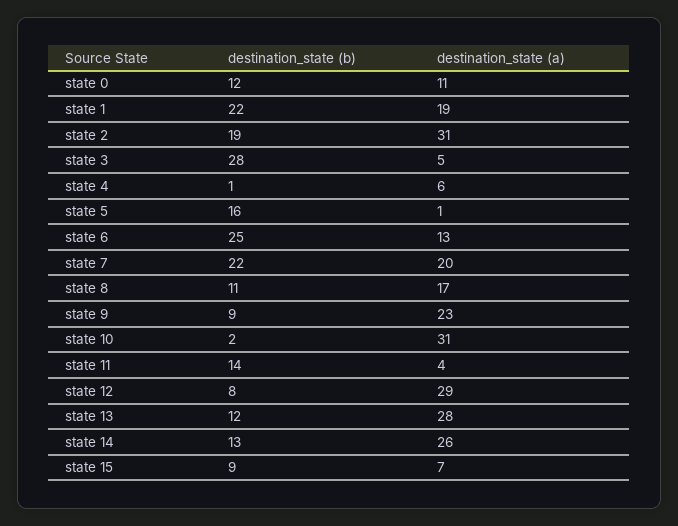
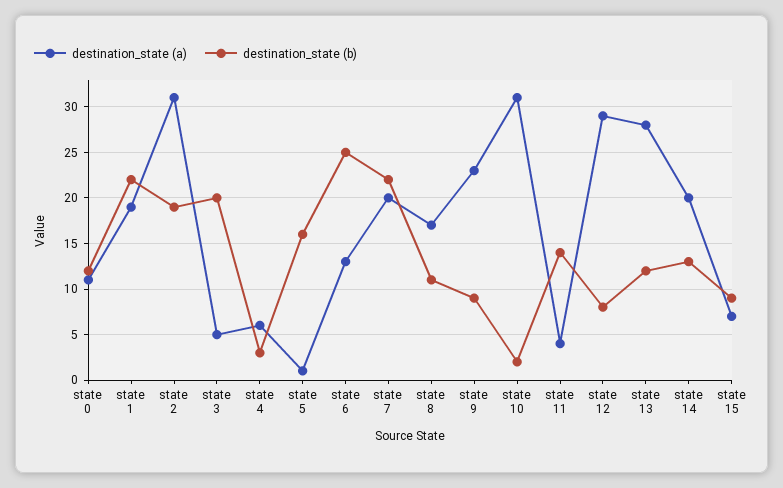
destination_state (b), state 3: 28 -> 20
destination_state (b), state 4: 1 -> 3
destination_state (a), state 14: 26 -> 20

